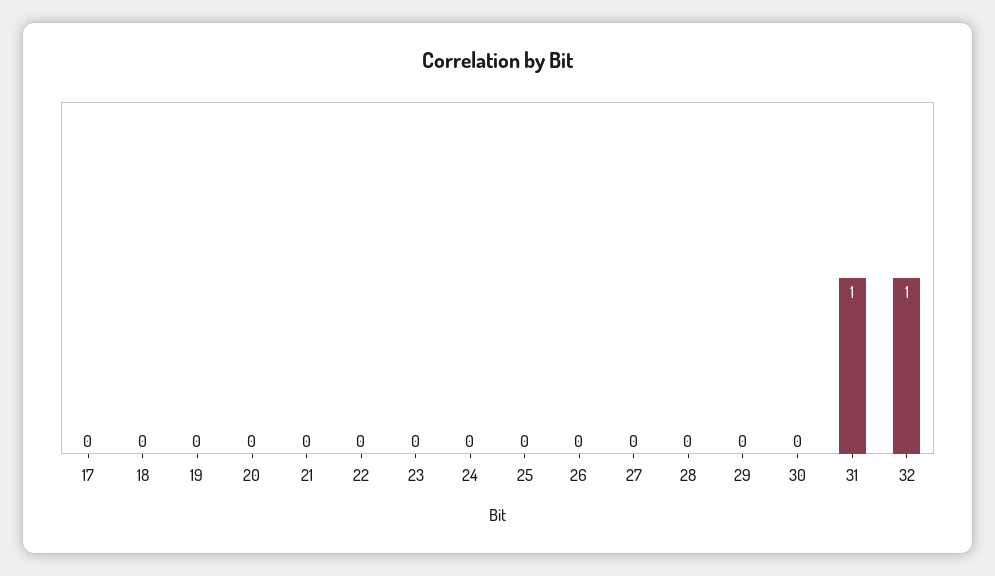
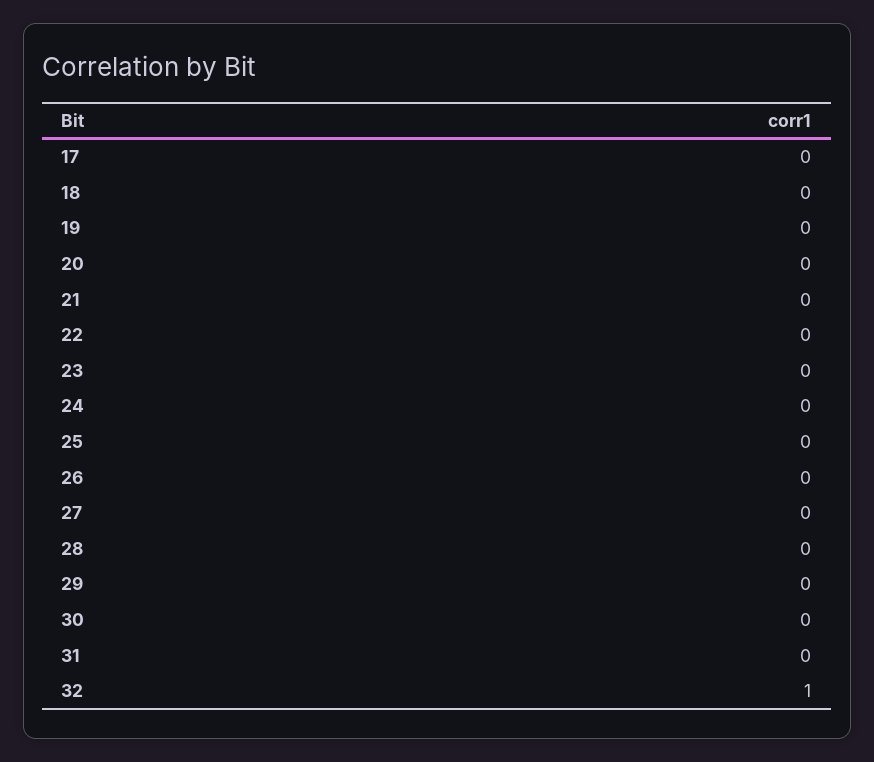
31: 1 -> 0

